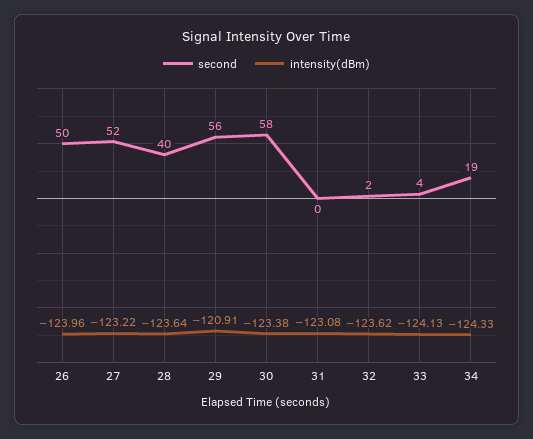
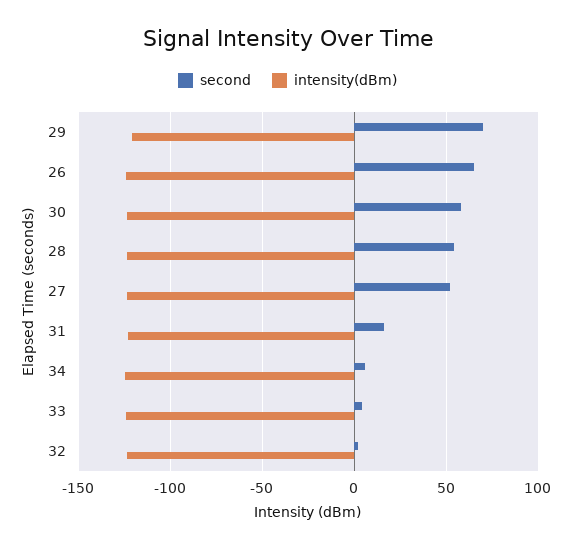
second, 26: 50 -> 65
second, 28: 40 -> 55
second, 29: 56 -> 70
second, 31: 0 -> 15
second, 34: 19 -> 5

